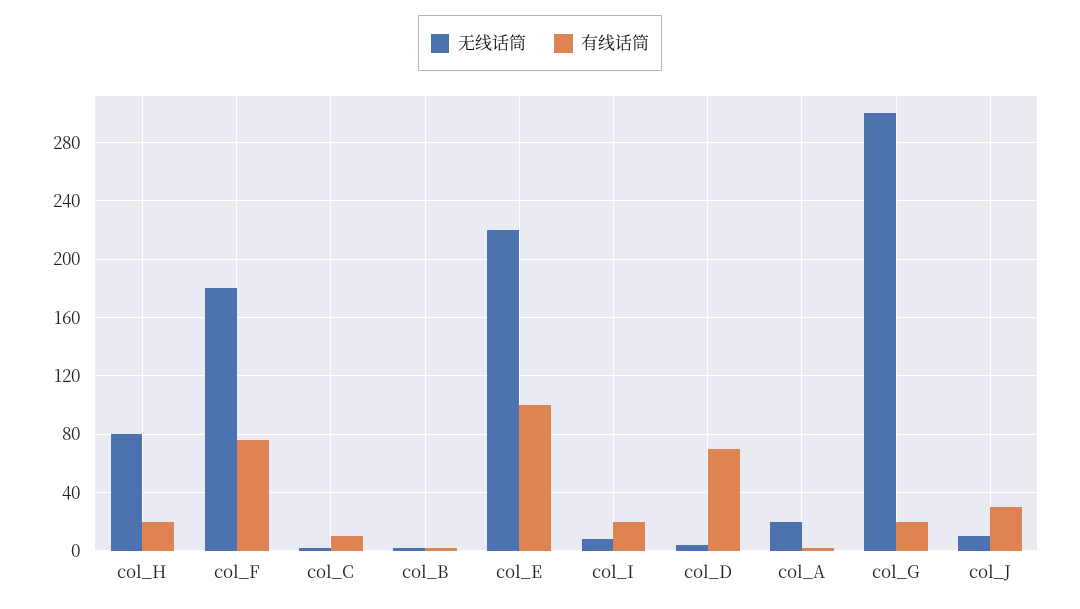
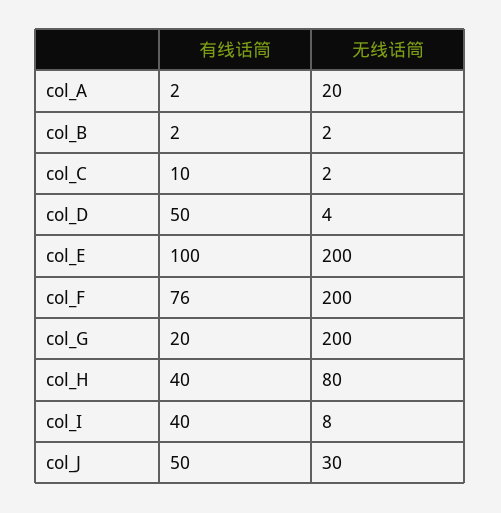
有线话筒, col_H: 20 -> 40
无线话筒, col_F: 180 -> 200
无线话筒, col_E: 220 -> 200
有线话筒, col_I: 20 -> 40
有线话筒, col_D: 70 -> 50
无线话筒, col_G: 300 -> 200
无线话筒, col_J: 10 -> 30
有线话筒, col_J: 30 -> 50

